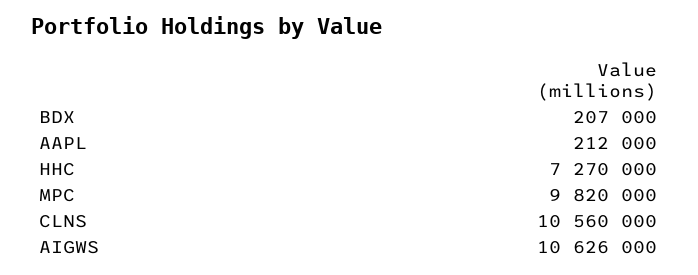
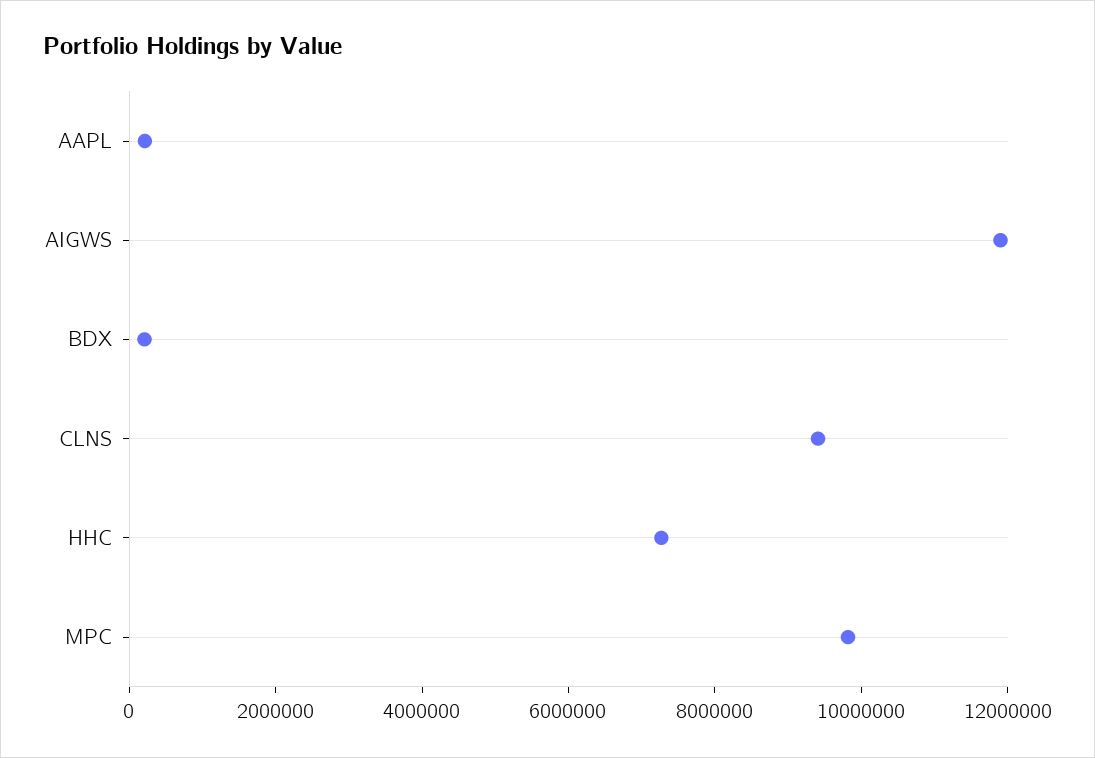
CLNS: 10560000 -> 9500000
AIGWS: 10626000 -> 12000000

